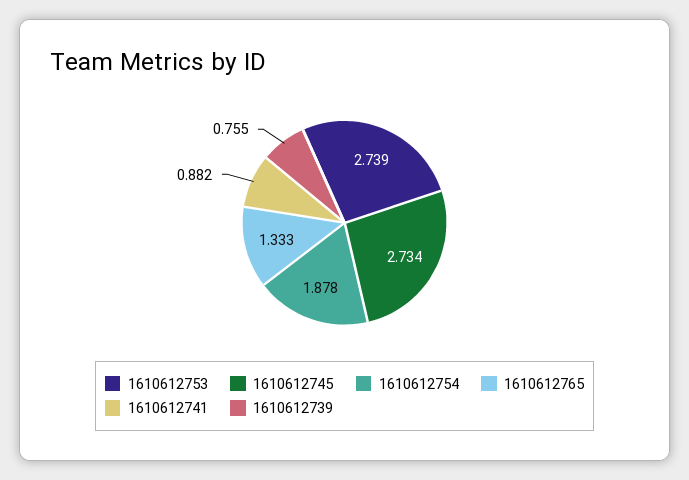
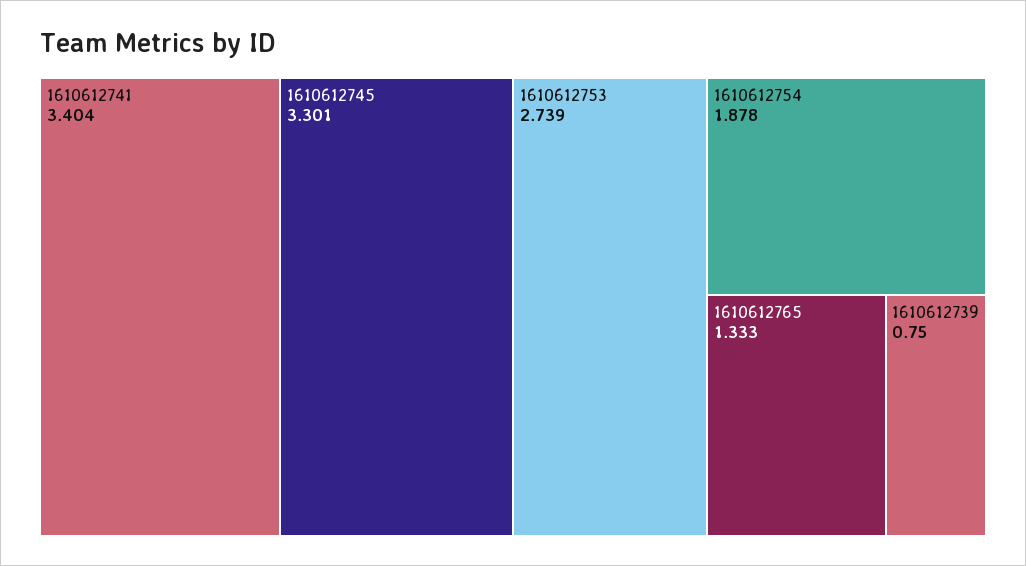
1610612745: 2.734 -> 3.301
1610612741: 0.882 -> 3.404
1610612739: 0.755 -> 0.75

